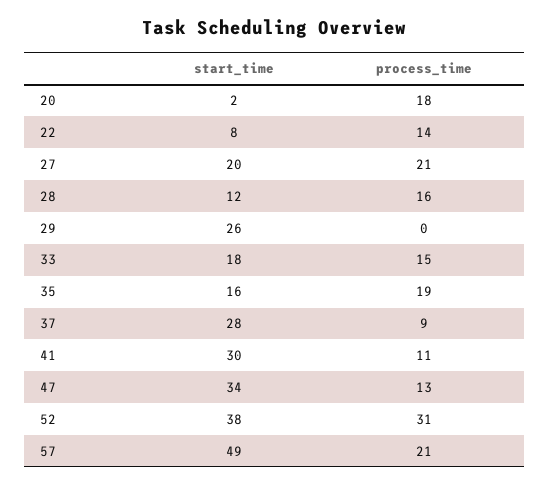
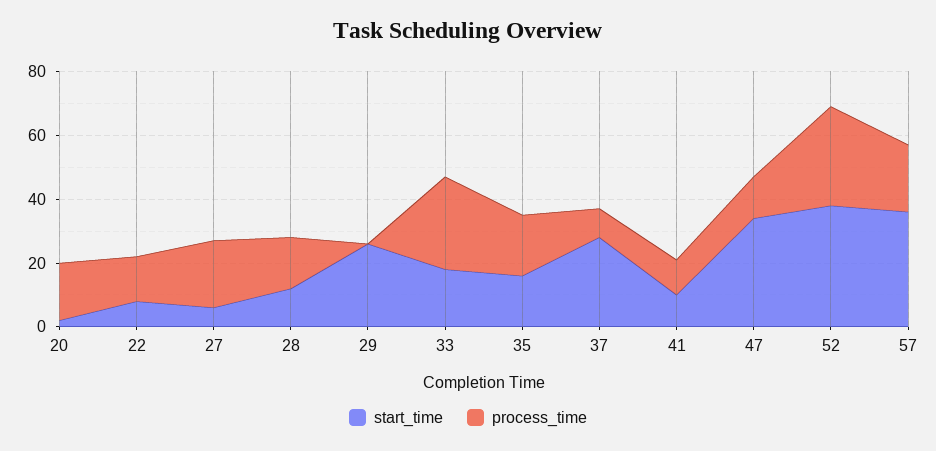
start_time, 27: 20 -> 5
process_time, 33: 15 -> 30
start_time, 41: 30 -> 10
start_time, 57: 49 -> 35

